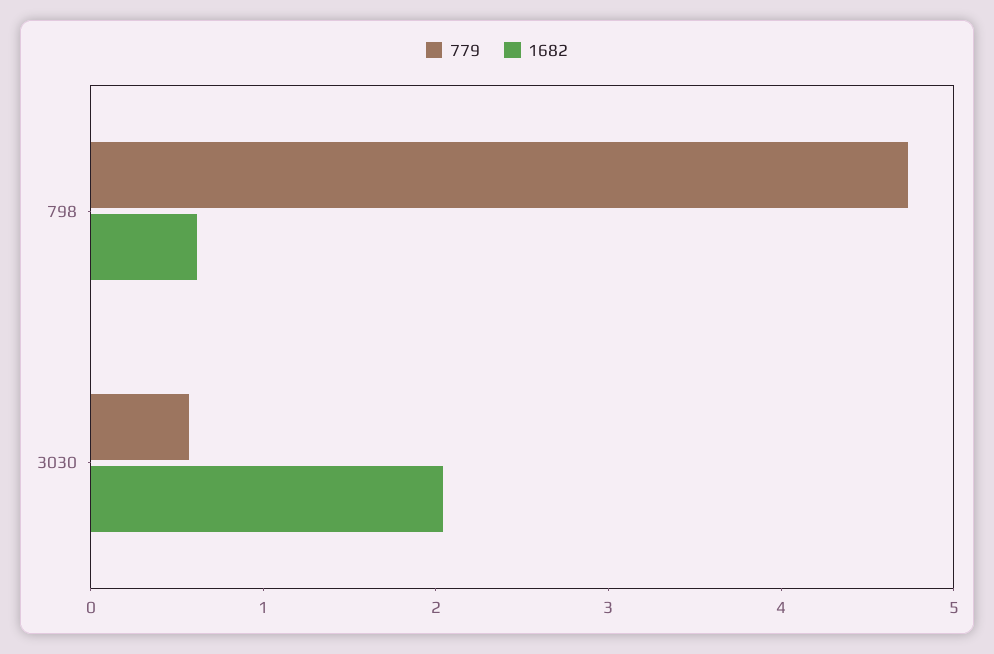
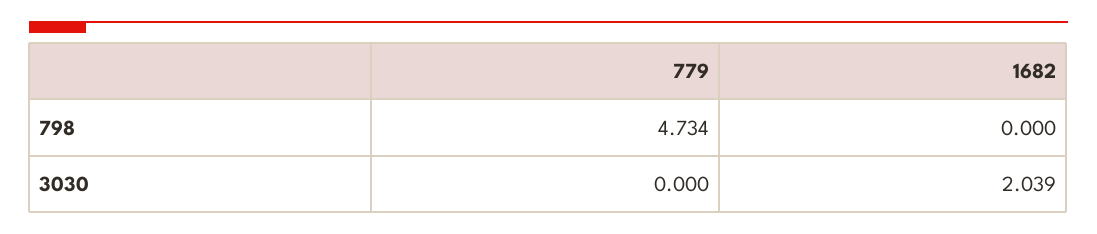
1682, 798: 0.6 -> 0
779, 3030: 0.6 -> 0

